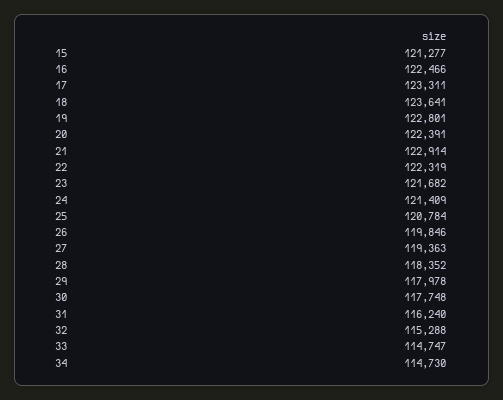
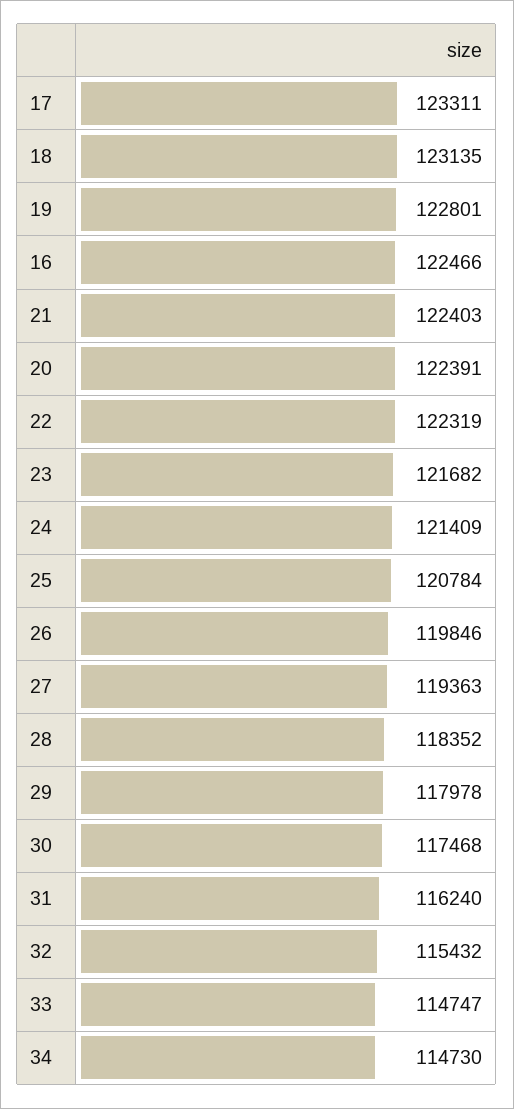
15: 121277 -> none
18: 123641 -> 123135
21: 122914 -> 122403
30: 117748 -> 117468
32: 115288 -> 115432

